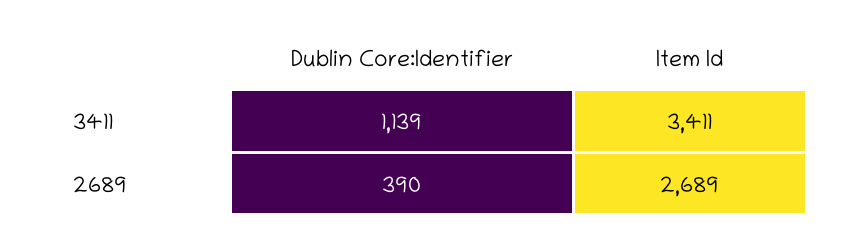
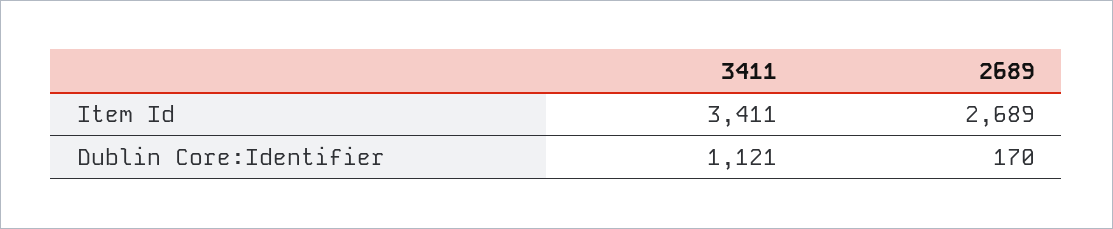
Dublin Core:Identifier, 3411: 1139 -> 1121
Dublin Core:Identifier, 2689: 390 -> 170

